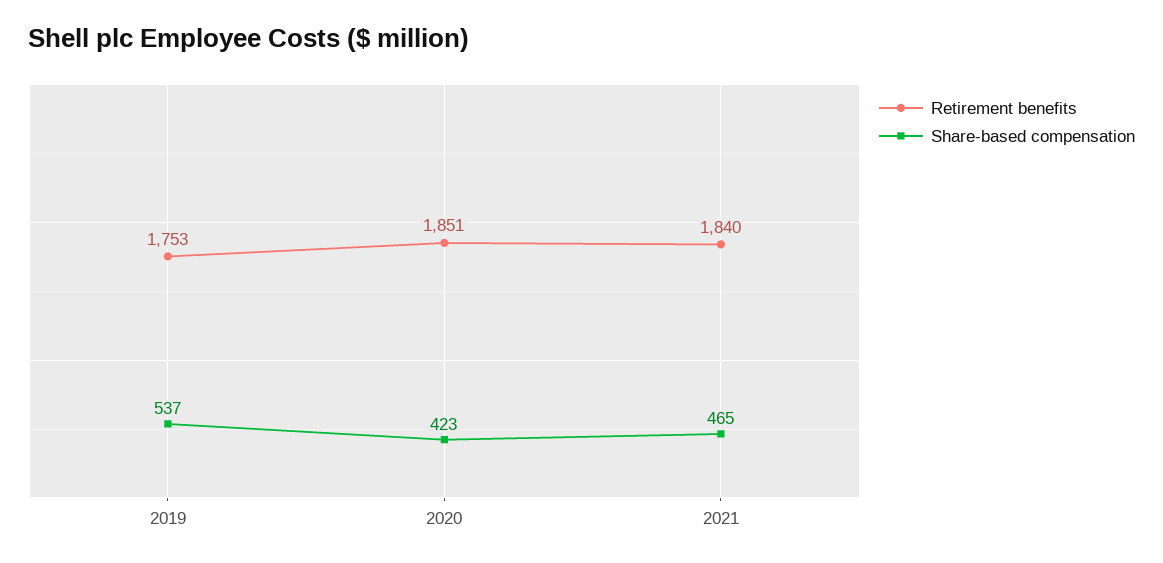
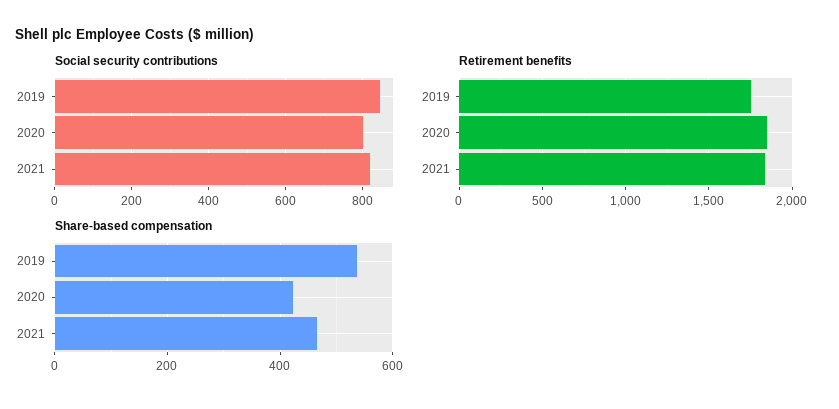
Social security contributions, 2019: none -> 840
Social security contributions, 2020: none -> 800
Social security contributions, 2021: none -> 820

